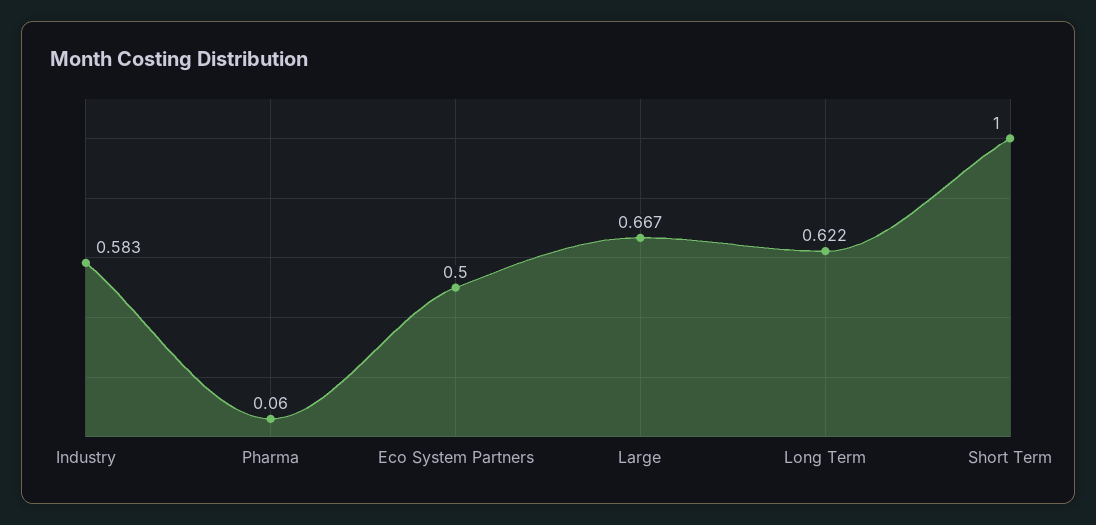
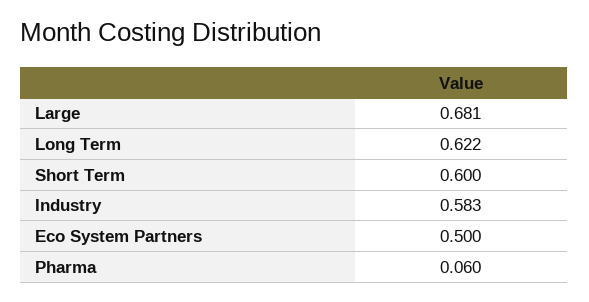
Large: 0.667 -> 0.681
Short Term: 1 -> 0.6

